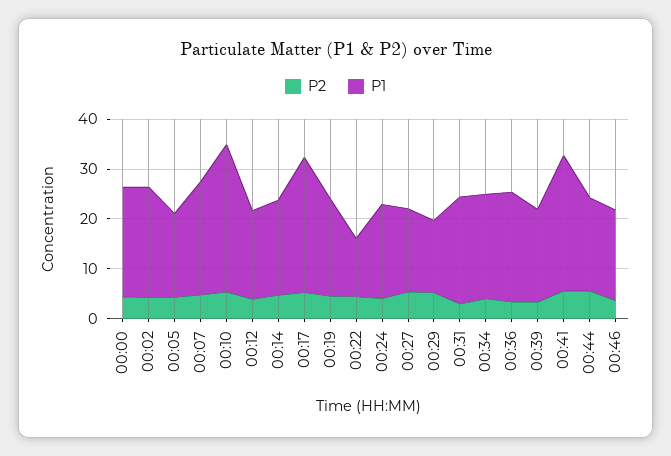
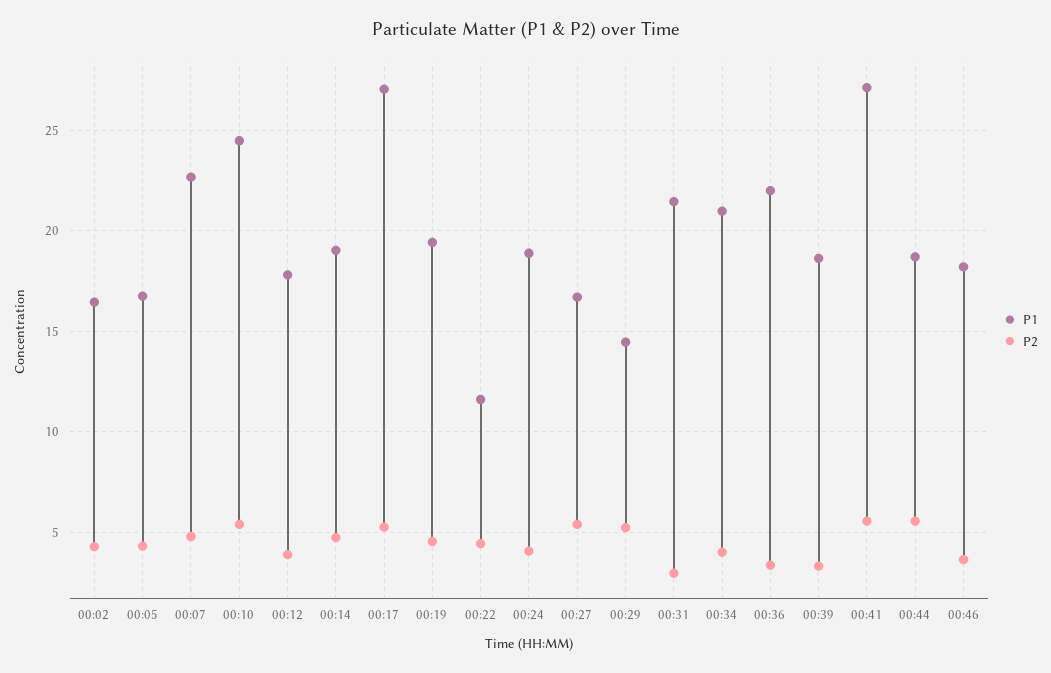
P2, 00:00: 4 -> none
P1, 00:00: 22 -> none
P1, 00:02: 22 -> 16.5
P1, 00:10: 30 -> 24.5

